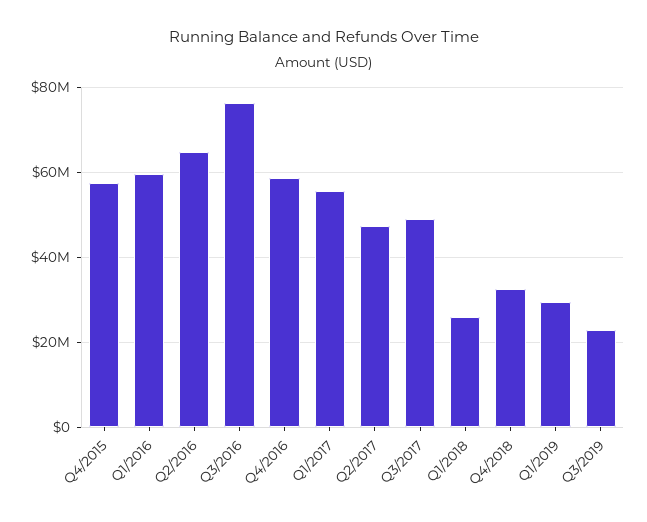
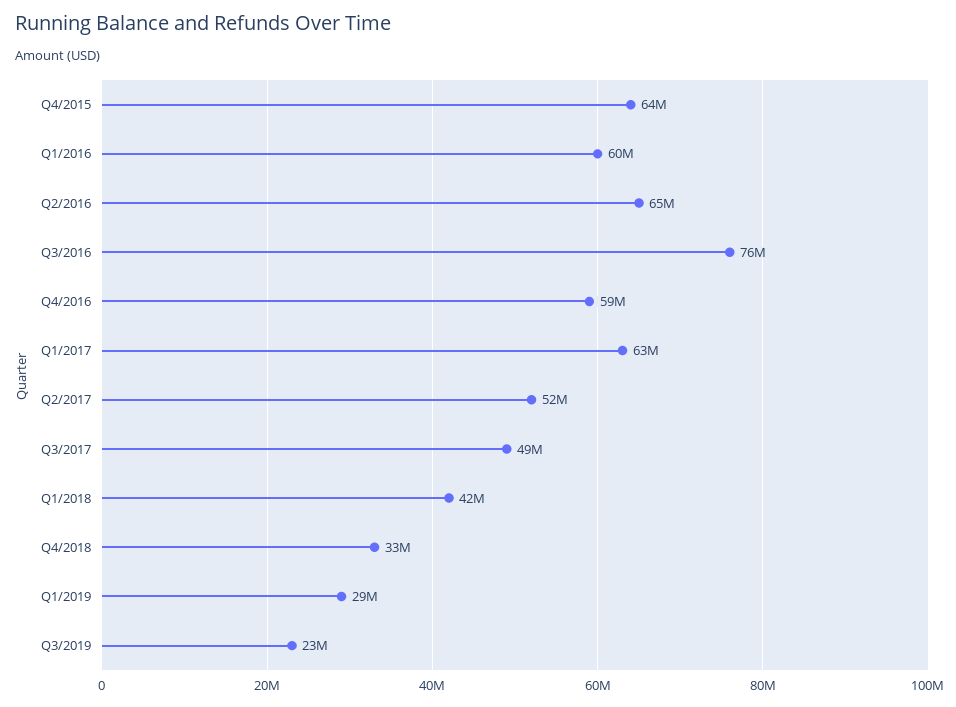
Q4/2015: 58000000 -> 64000000
Q1/2017: 56000000 -> 63000000
Q2/2017: 48000000 -> 52000000
Q1/2018: 26000000 -> 42000000

